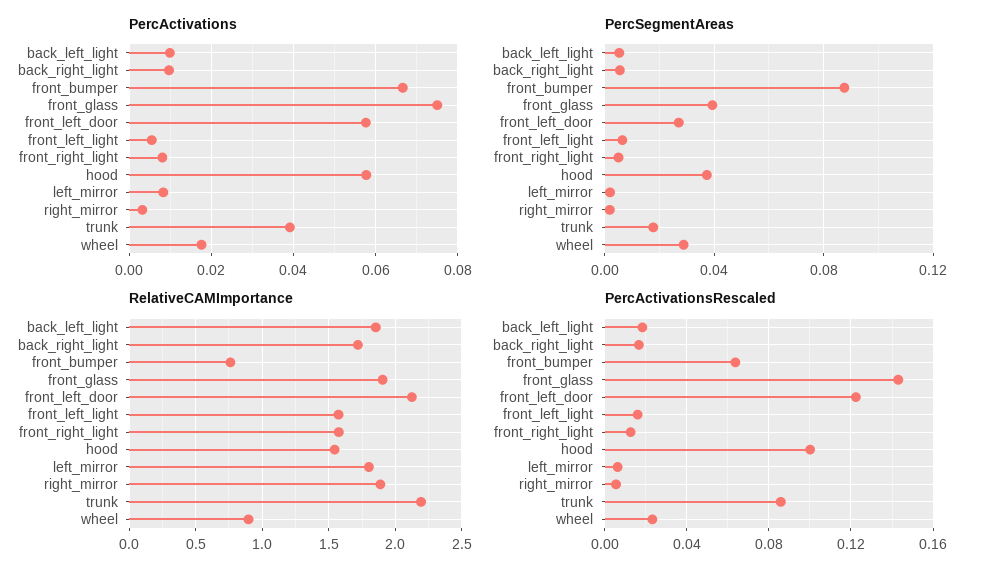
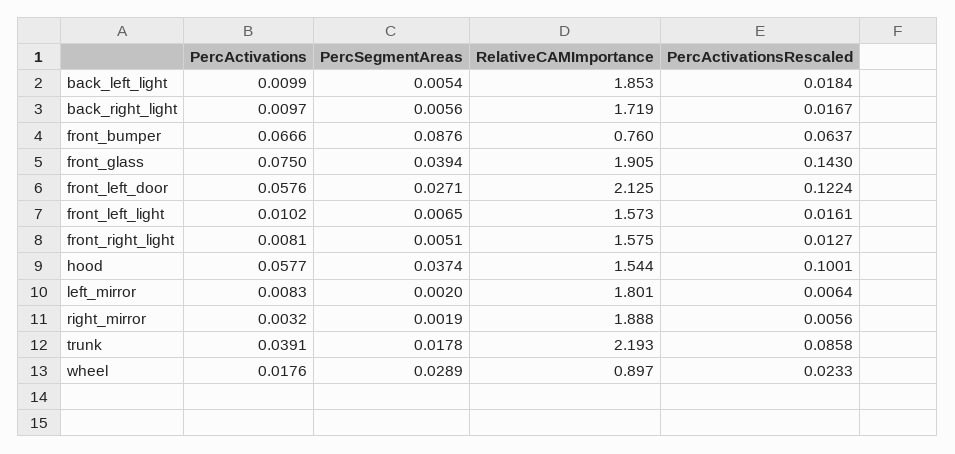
PercActivations, front_left_light: 0.006 -> 0.0102

